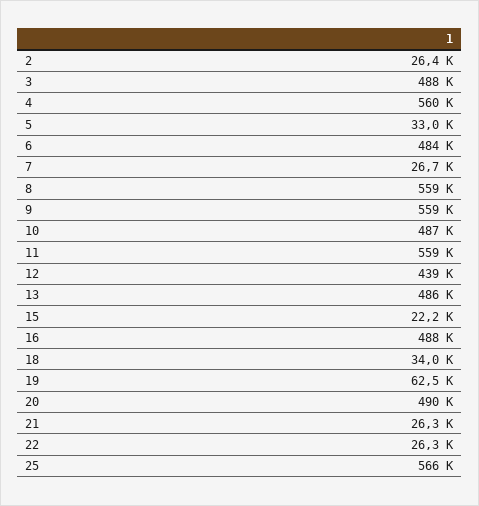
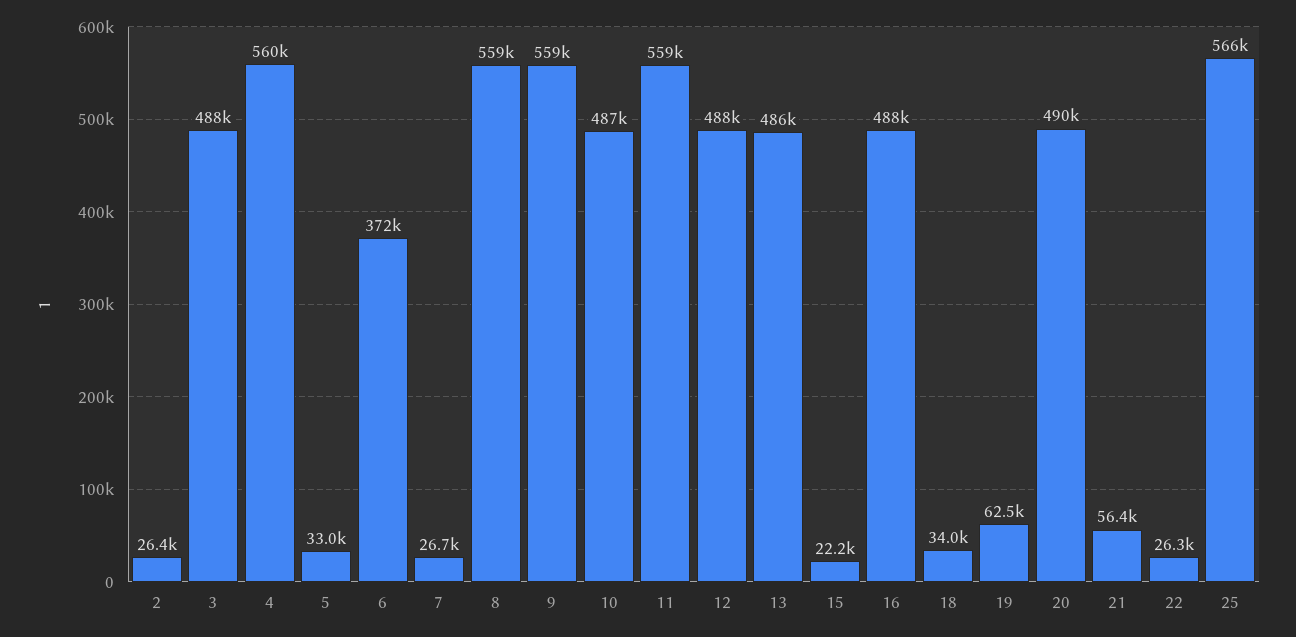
6: 484000 -> 372000
12: 439000 -> 488000
21: 26300 -> 56400

